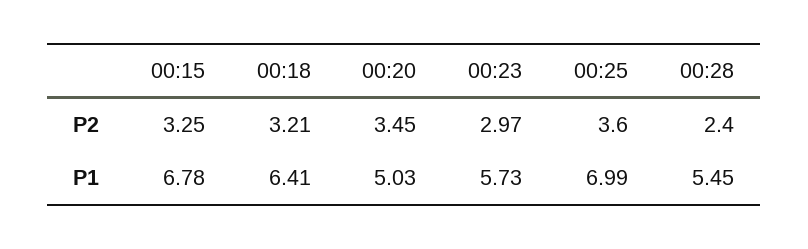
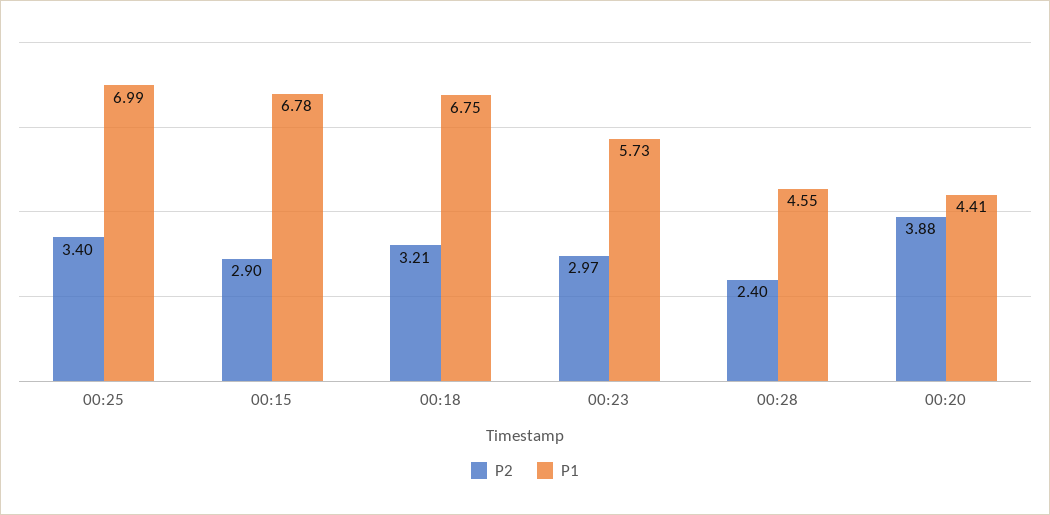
P2, 00:15: 3.25 -> 2.9
P2, 00:20: 3.45 -> 3.88
P2, 00:25: 3.6 -> 3.4
P1, 00:18: 6.41 -> 6.75
P1, 00:20: 5.03 -> 4.41
P1, 00:28: 5.45 -> 4.55

